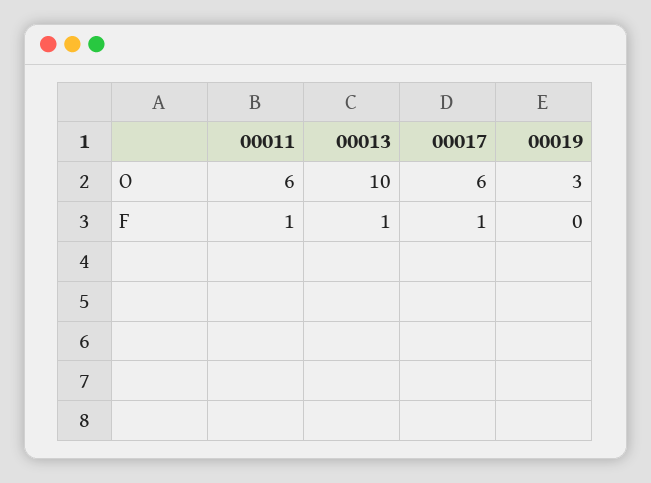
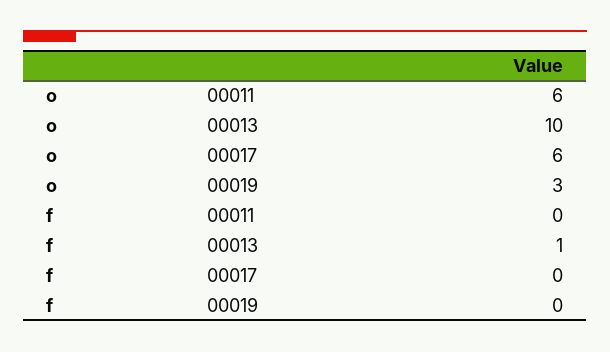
00011, F: 1 -> 0
00017, F: 1 -> 0

